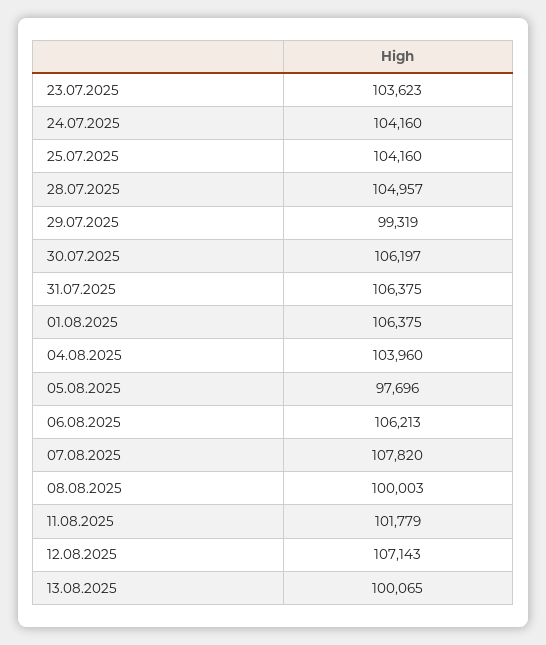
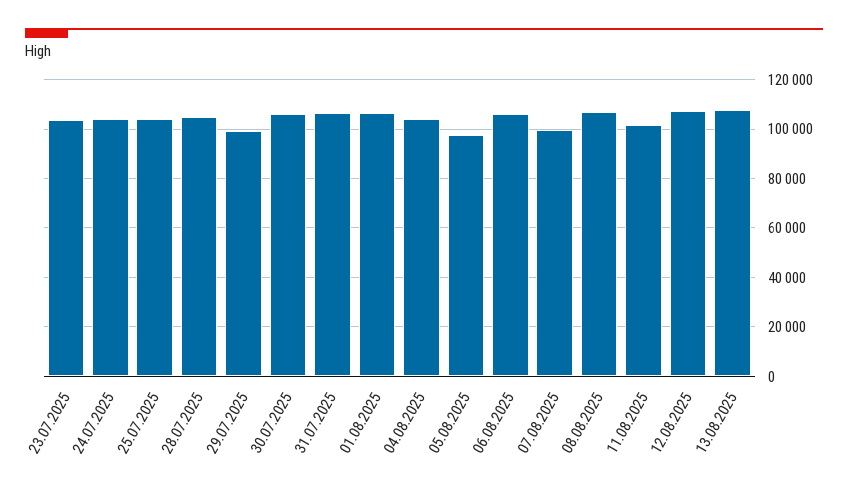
07.08.2025: 107820 -> 100000
08.08.2025: 100003 -> 107500
13.08.2025: 100065 -> 107500

